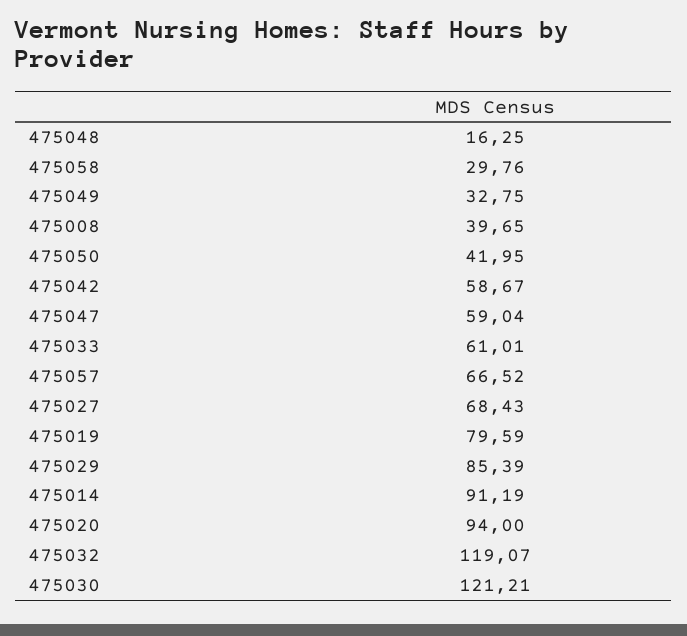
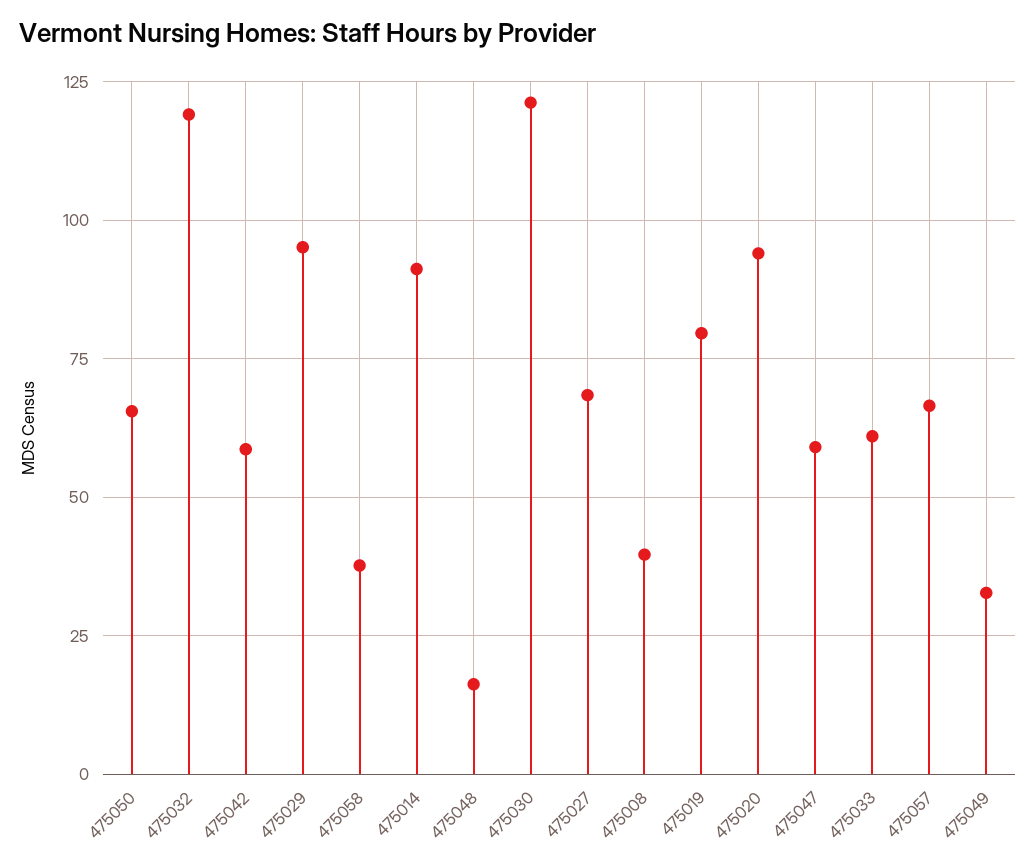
475058: 29.76 -> 37.5
475050: 41.95 -> 65
475029: 85.39 -> 95

